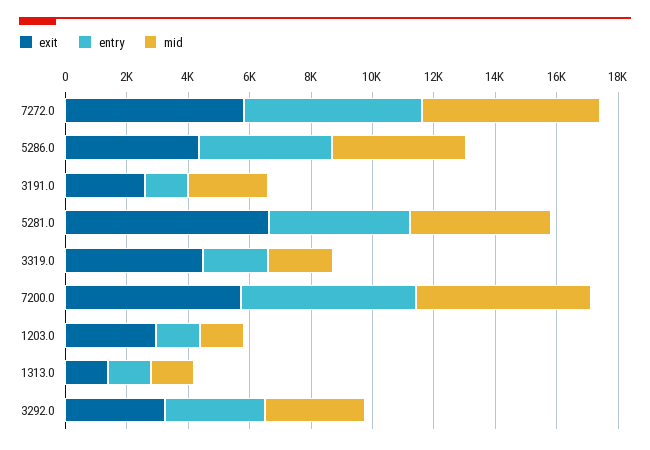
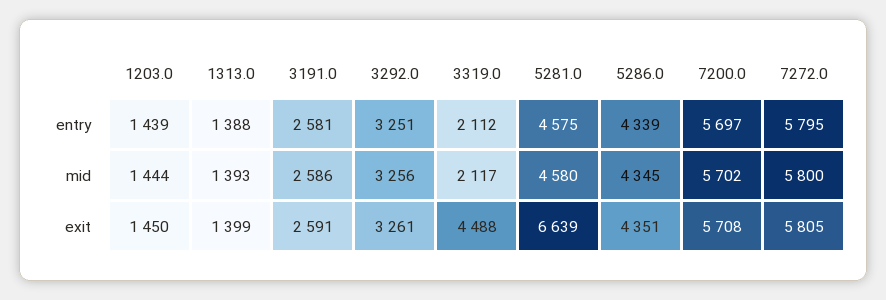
entry, 3191.0: 1500 -> 2581
exit, 1203.0: 3000 -> 1450

